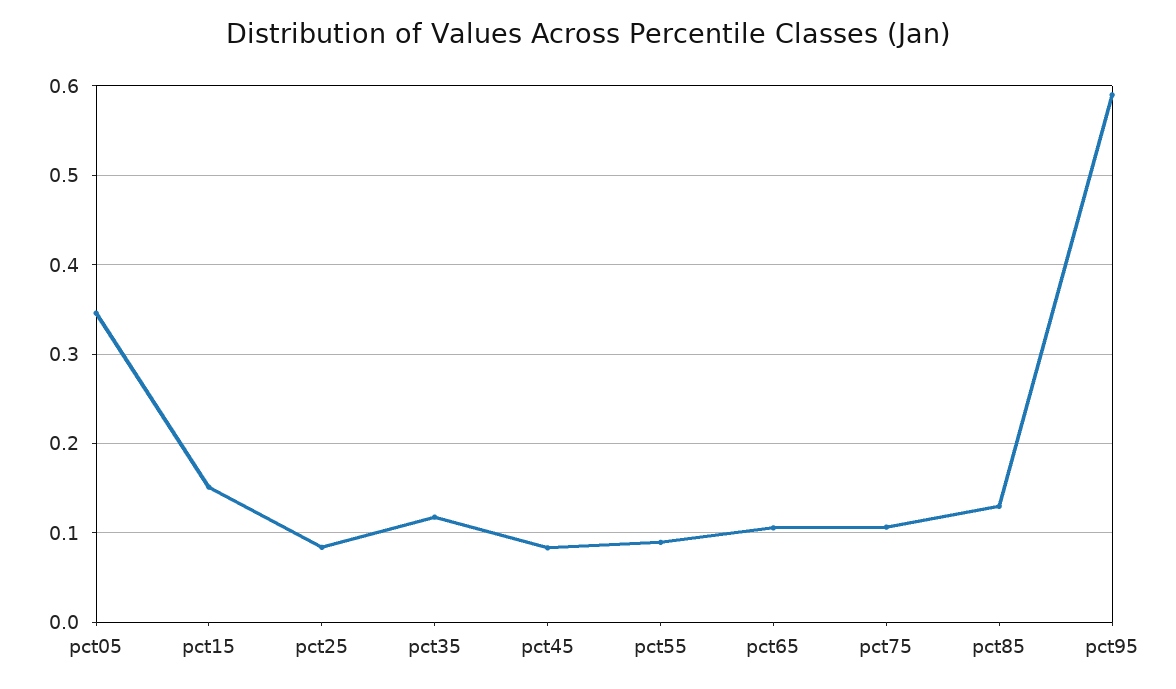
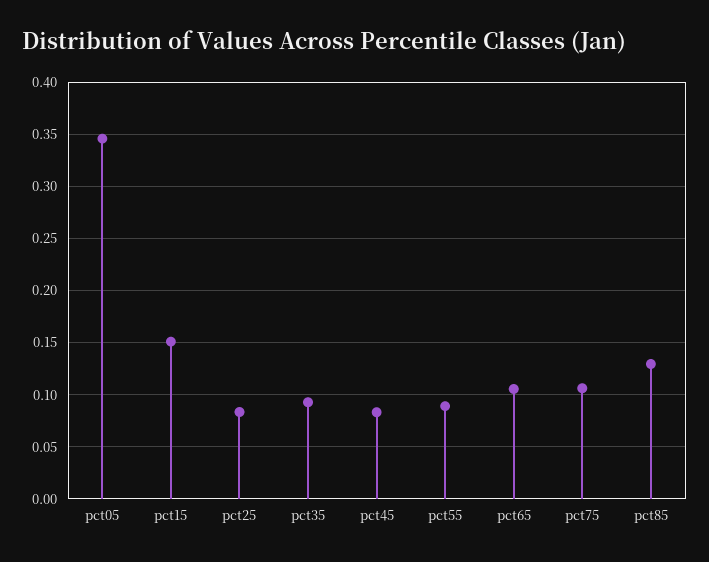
pct35: 0.12 -> 0.09
pct95: 0.59 -> none

